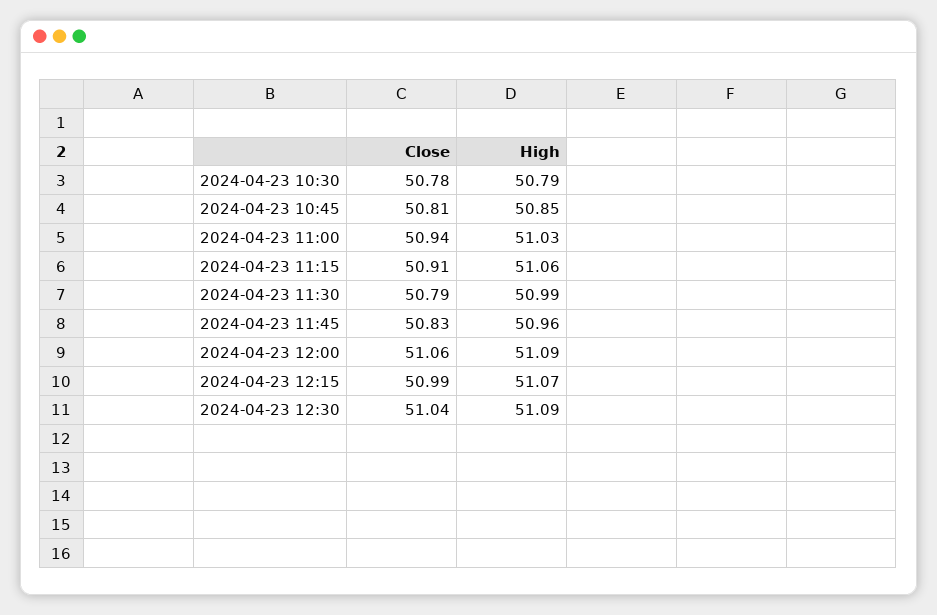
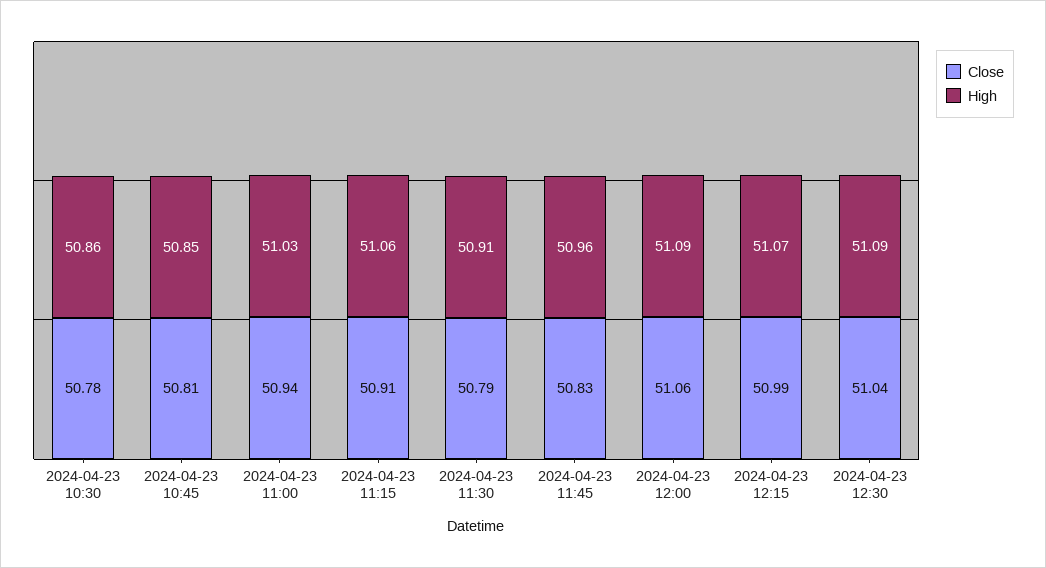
High, 2024-04-23 10:30: 50.79 -> 50.86
High, 2024-04-23 11:30: 50.99 -> 50.91

